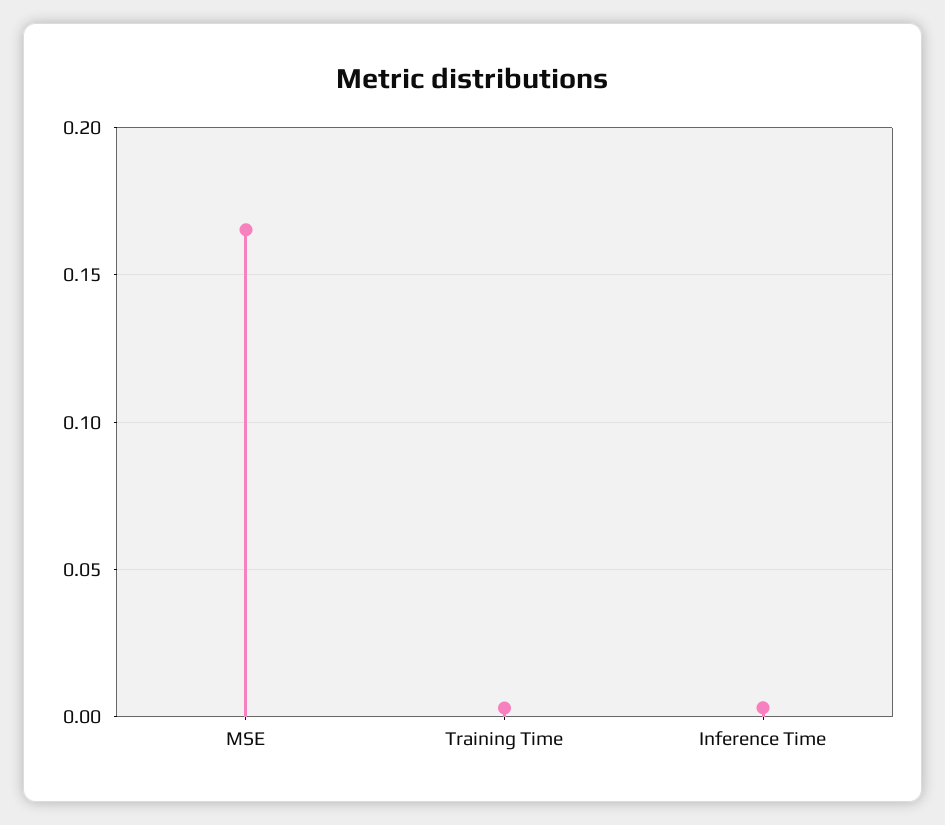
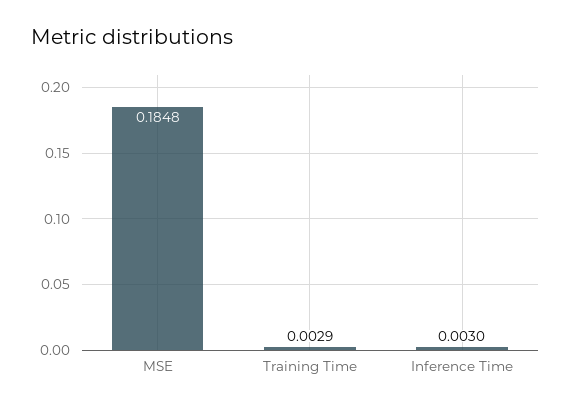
MSE: 0.165 -> 0.1848

